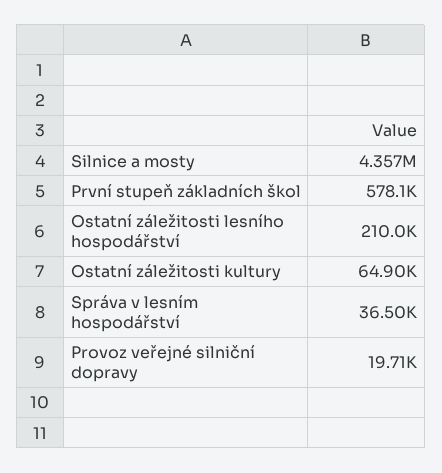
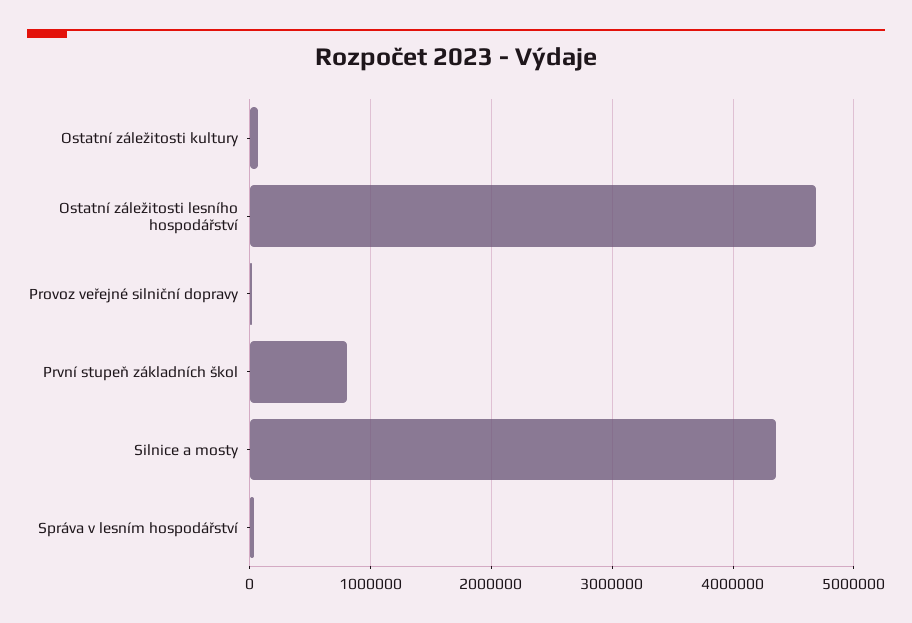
První stupeň základních škol: 578100 -> 800000
Ostatní záležitosti lesního hospodářství: 210000 -> 4700000

